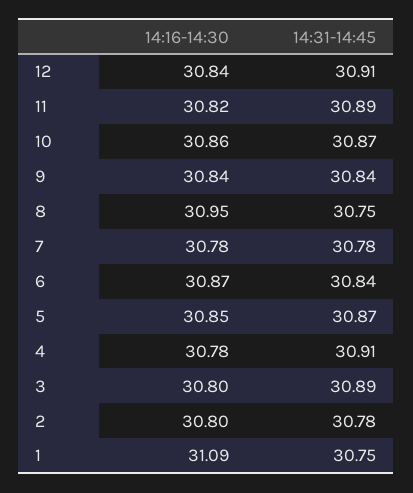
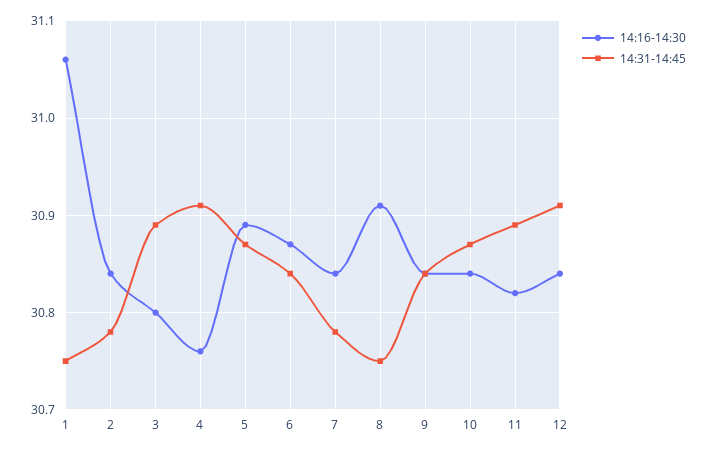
14:16-14:30, 10: 30.86 -> 30.84
14:16-14:30, 8: 30.95 -> 30.91
14:16-14:30, 7: 30.78 -> 30.84
14:16-14:30, 5: 30.85 -> 30.89
14:16-14:30, 4: 30.78 -> 30.76
14:16-14:30, 2: 30.8 -> 30.84
14:16-14:30, 1: 31.09 -> 31.06

